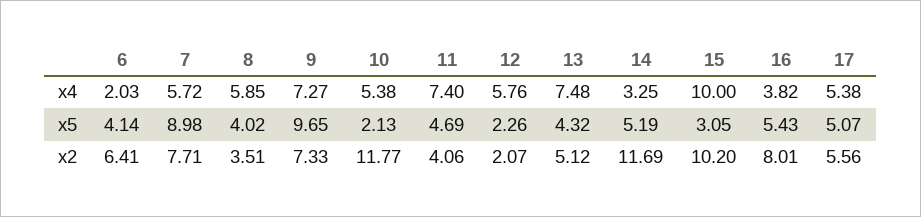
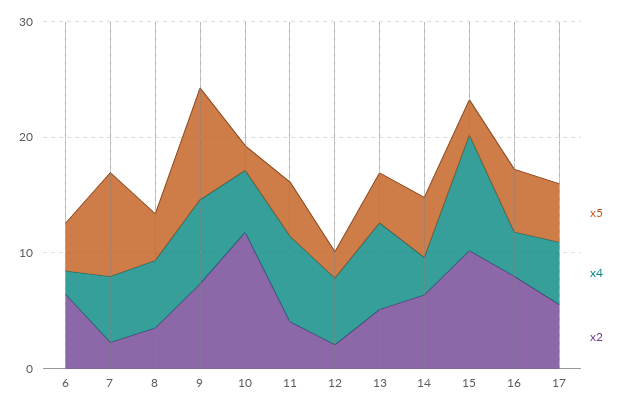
x2, 7: 7.71 -> 2
x2, 14: 11.69 -> 6

